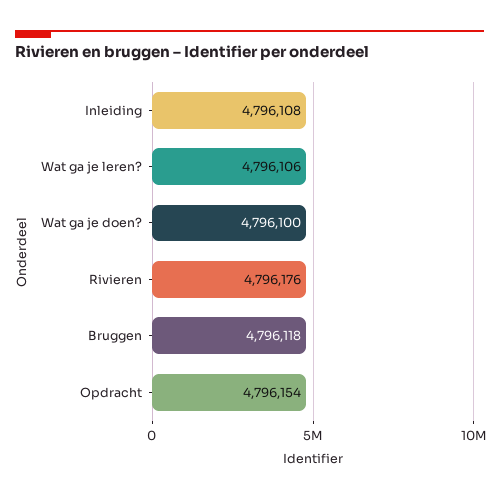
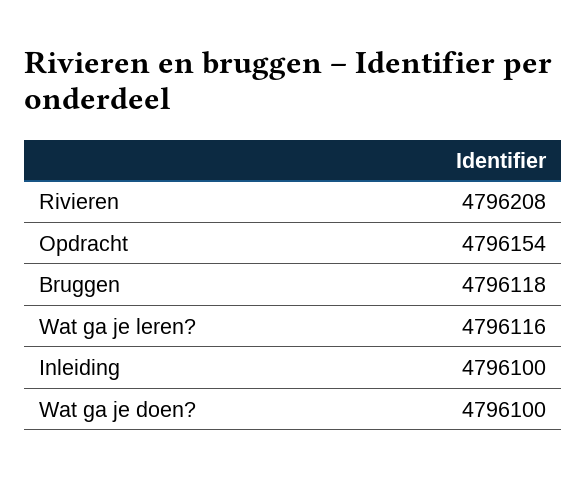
Inleiding: 4796108 -> 4796100
Wat ga je leren?: 4796106 -> 4796116
Rivieren: 4796176 -> 4796208

